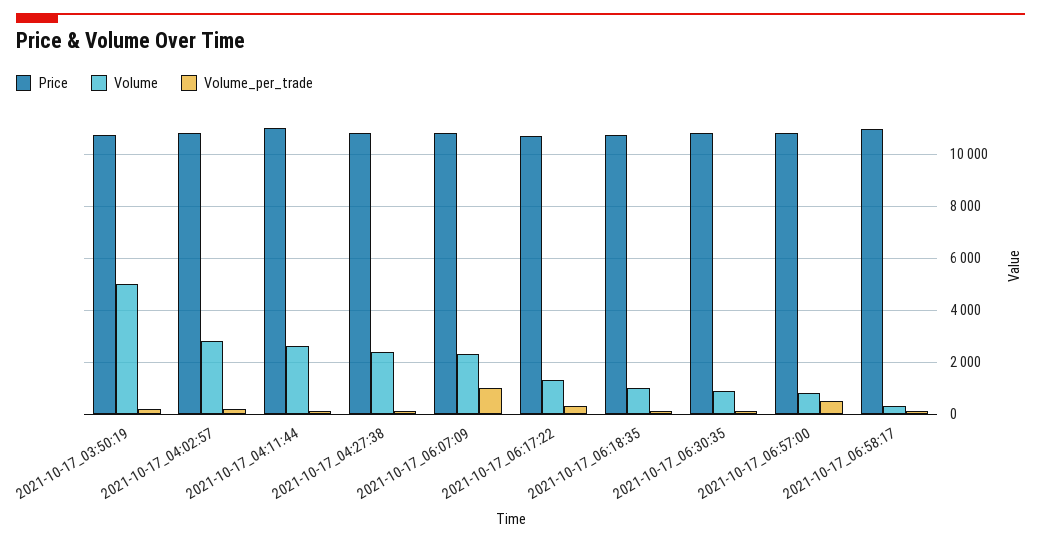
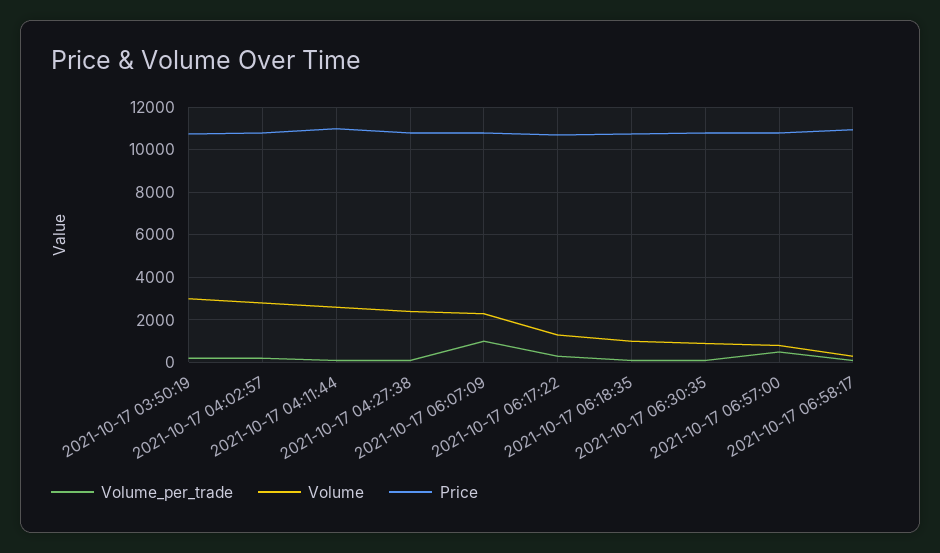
Volume, 2021-10-17_03:50:19: 5000 -> 3000

